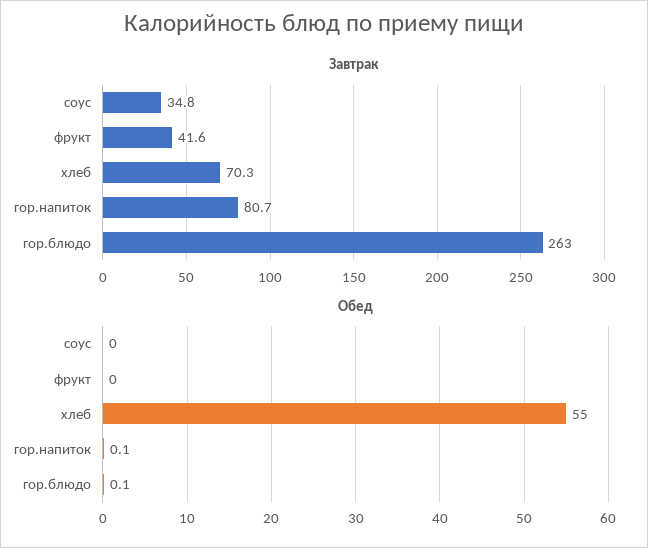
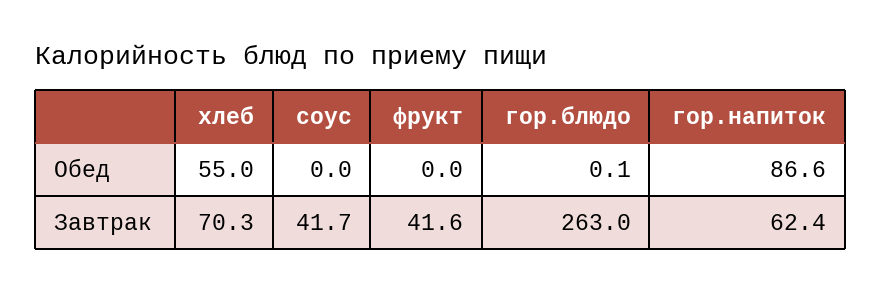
Завтрак, соус: 34.8 -> 41.7
Завтрак, гор.напиток: 80.7 -> 62.4
Обед, гор.напиток: 0.1 -> 86.6

